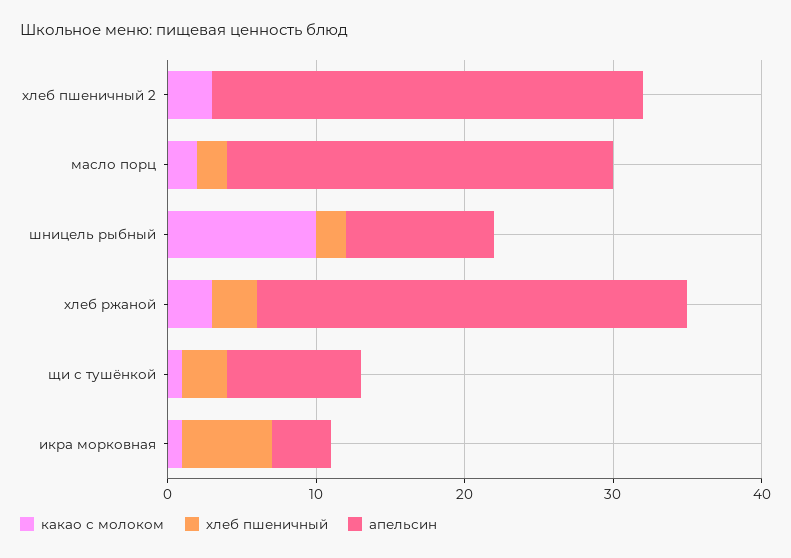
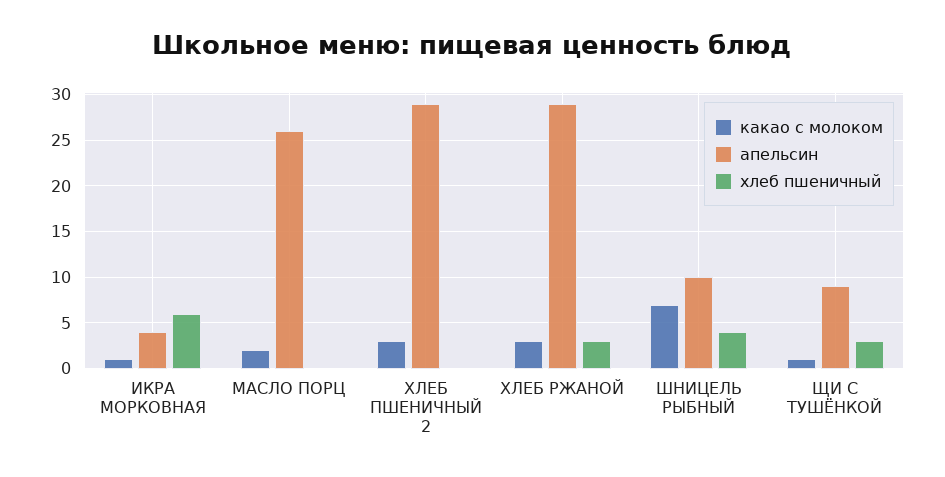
хлеб пшеничный, масло порц: 2 -> 0
какао с молоком, шницель рыбный: 10 -> 7
хлеб пшеничный, шницель рыбный: 2 -> 4

